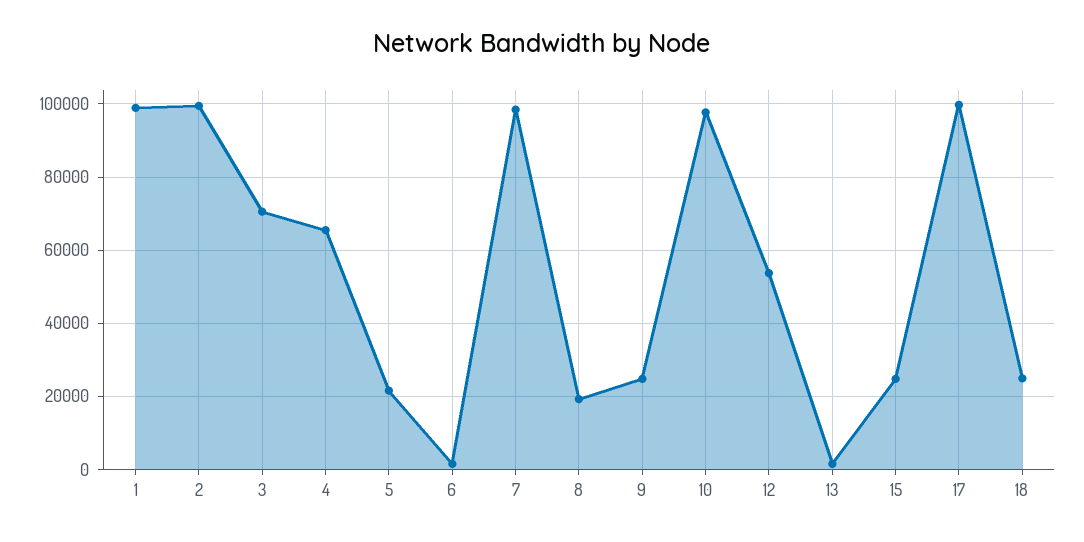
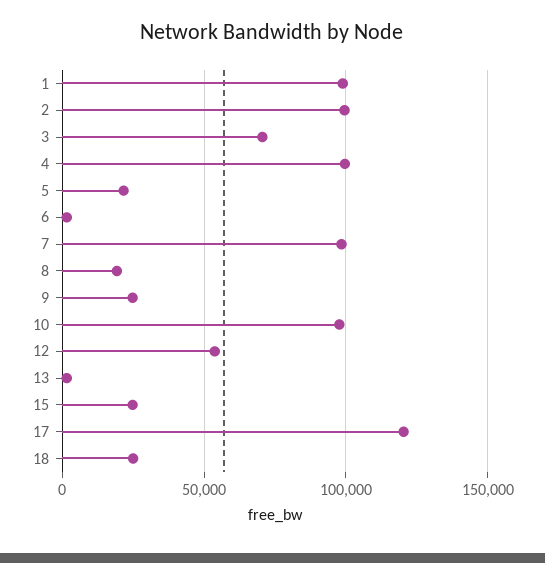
4: 66000 -> 100000
17: 100000 -> 120000

